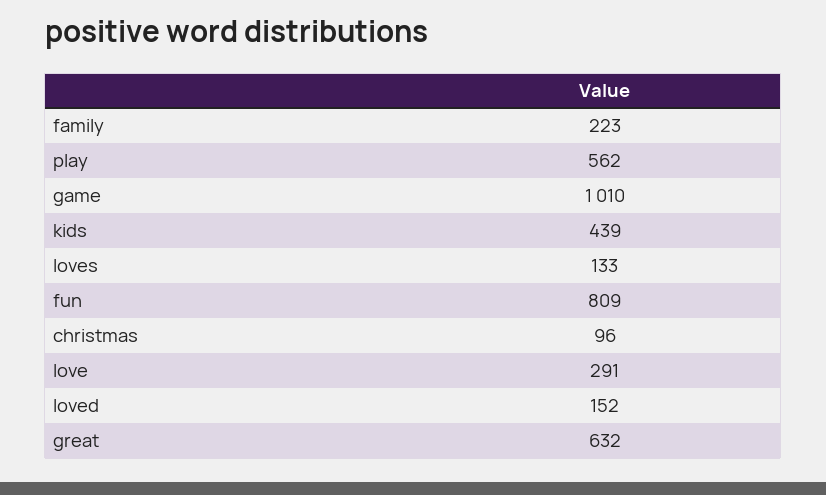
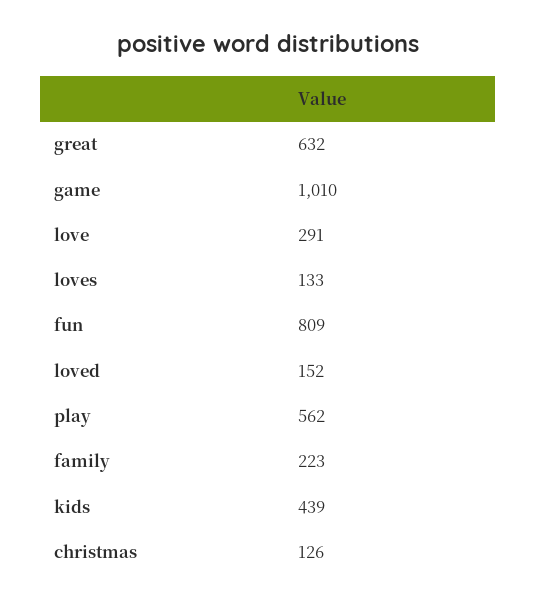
christmas: 96 -> 126

